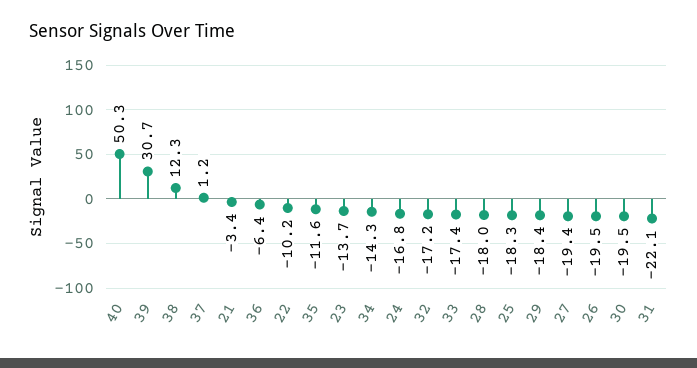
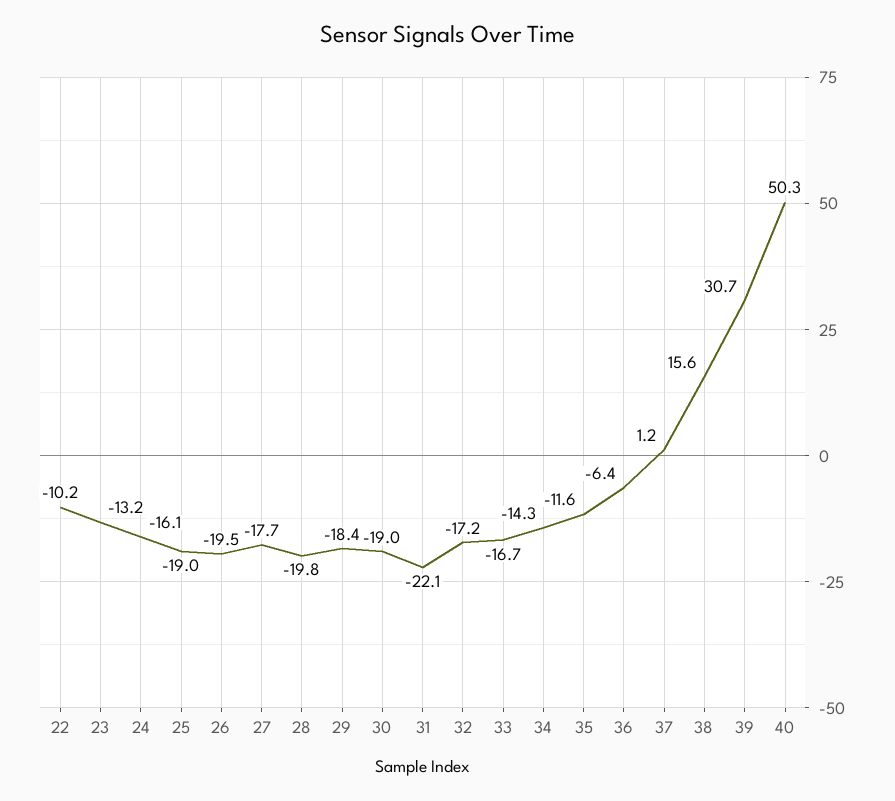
38: 12.3 -> 15.6
21: -3.4 -> none
23: -13.7 -> -13.2
24: -16.8 -> -16.1
33: -17.4 -> -16.7
28: -18 -> -19.8
25: -18.3 -> -19
27: -19.4 -> -17.7
30: -19.5 -> -19

